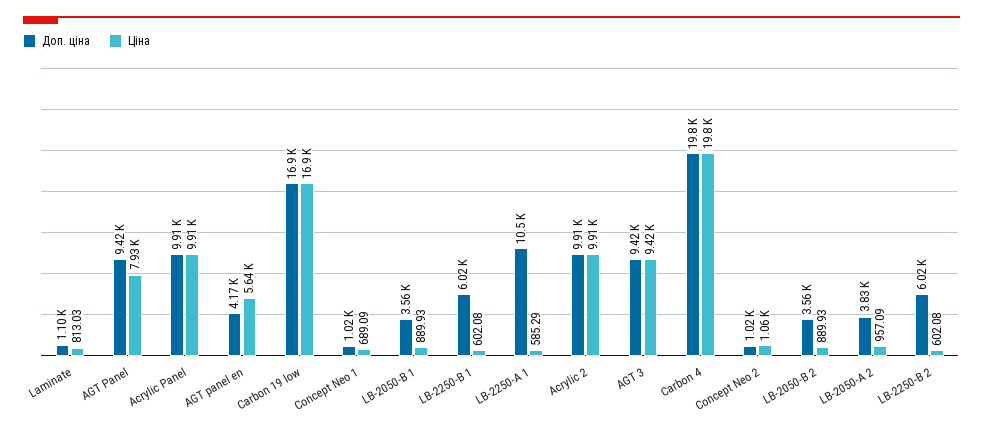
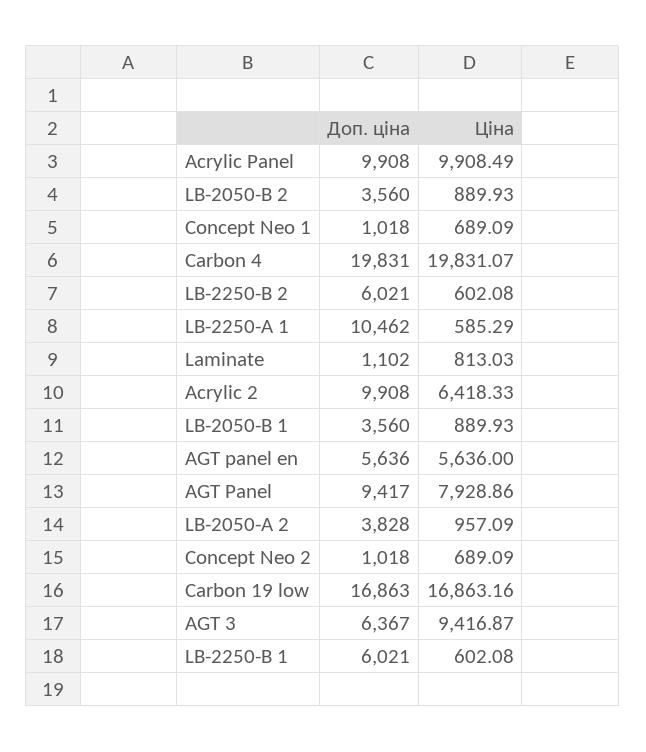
Доп. ціна, AGT panel en: 4170 -> 5636
Ціна, Acrylic 2: 9910 -> 6418.33
Доп. ціна, AGT 3: 9420 -> 6367
Ціна, Concept Neo 2: 1060 -> 689.09

